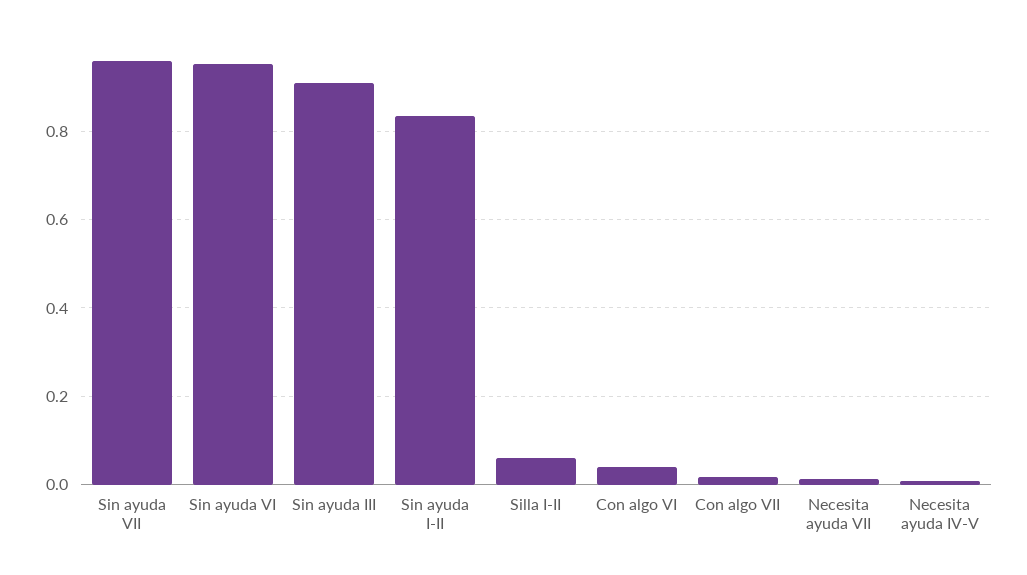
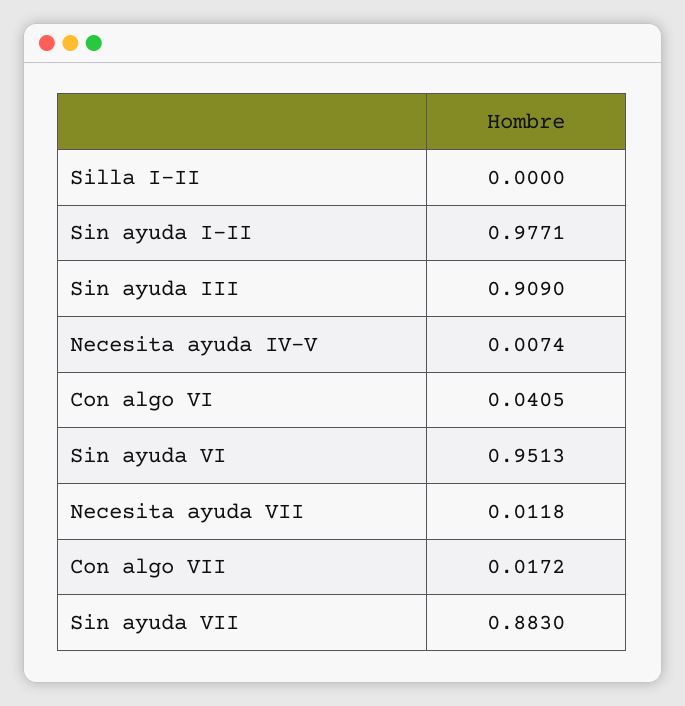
Sin ayuda VII: 0.96 -> 0.883
Sin ayuda I-II: 0.84 -> 0.9771
Silla I-II: 0.06 -> 0

